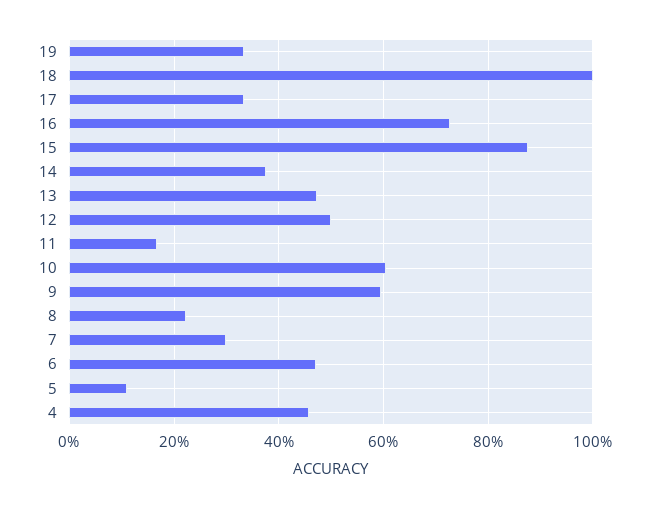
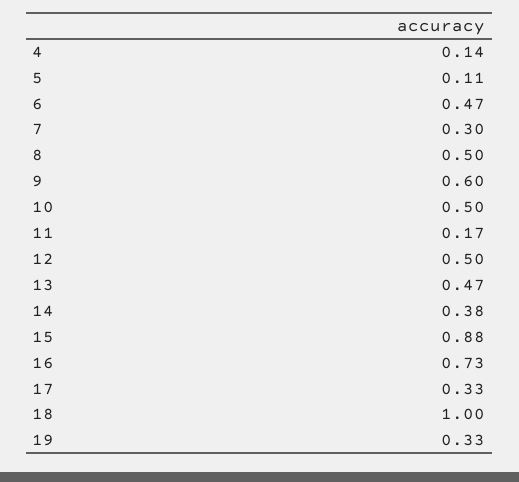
10: 0.6 -> 0.5
8: 0.22 -> 0.5
4: 0.46 -> 0.14

